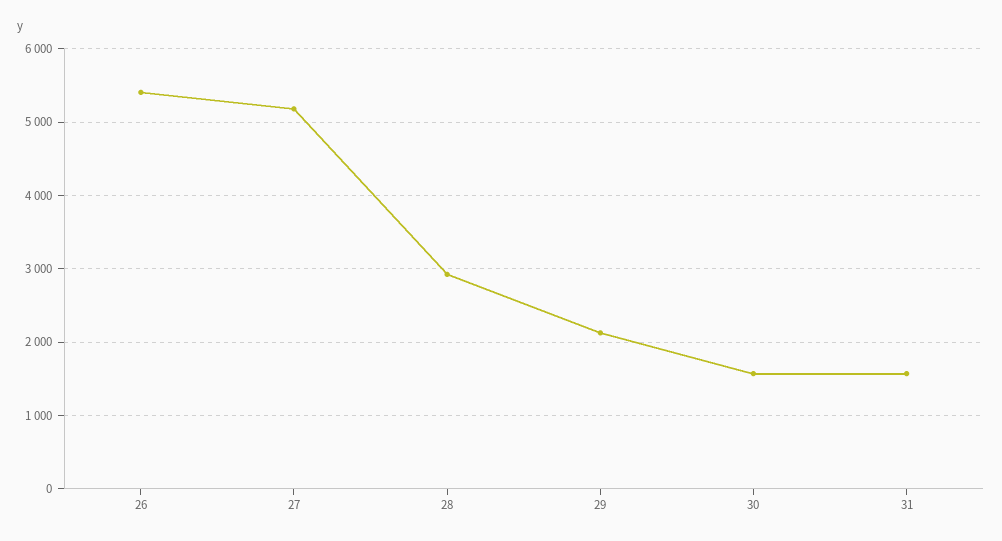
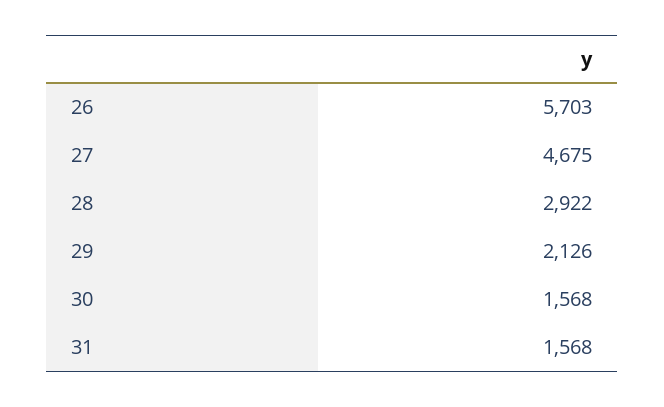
26: 5400 -> 5703
27: 5200 -> 4675

